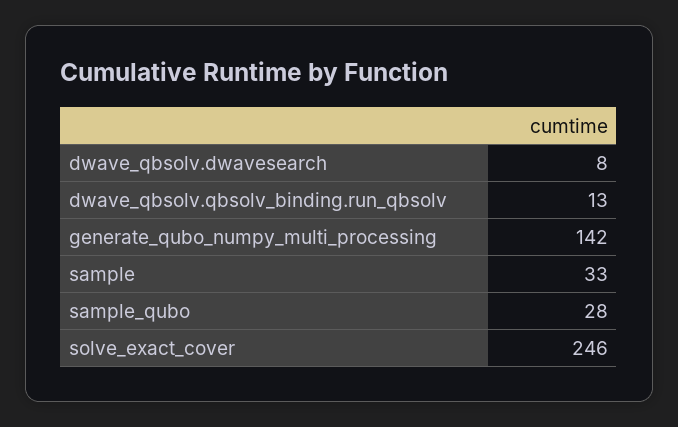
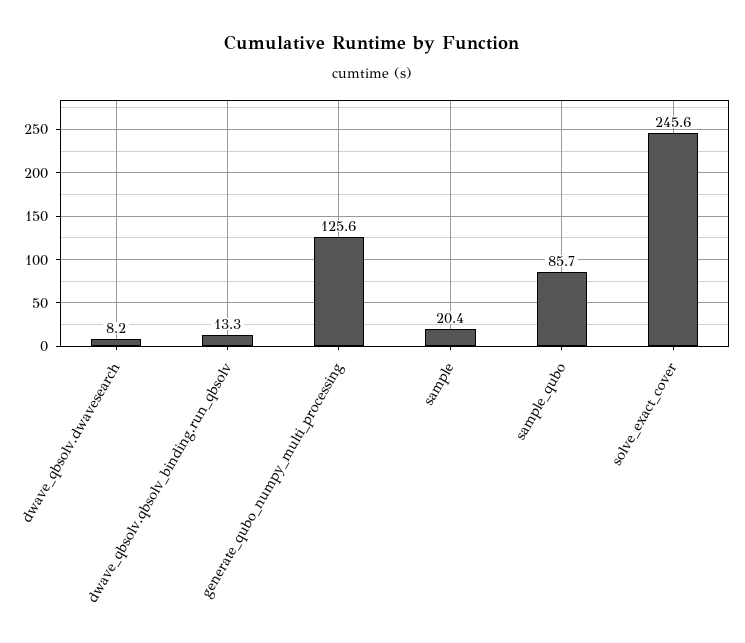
generate_qubo_numpy_multi_processing: 142 -> 125.6
sample: 33 -> 20.4
sample_qubo: 28 -> 85.7

